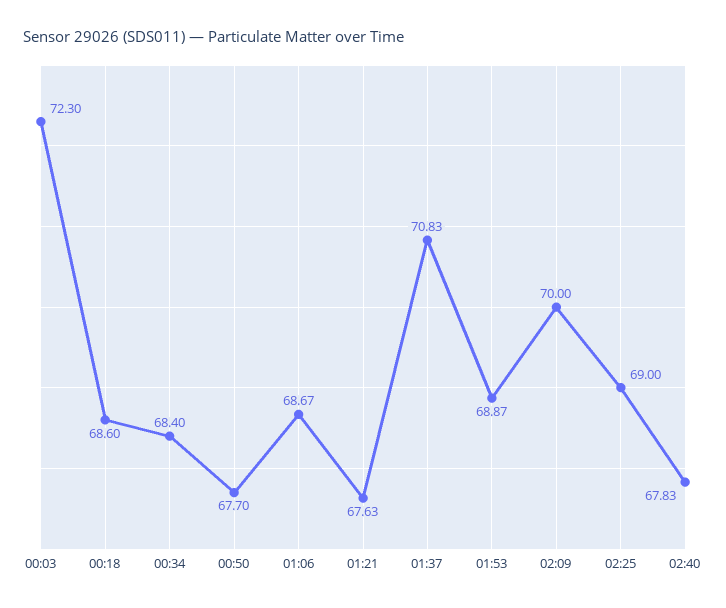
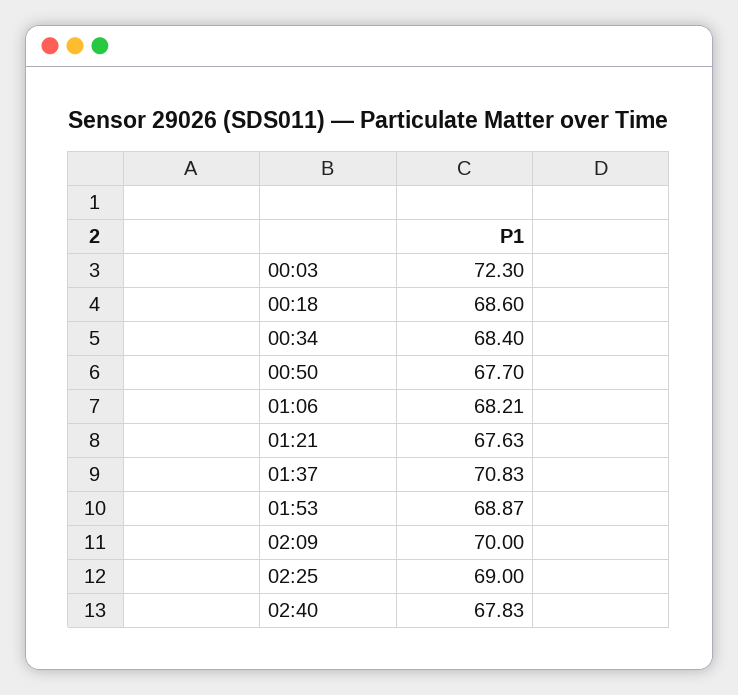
01:06: 68.67 -> 68.21

